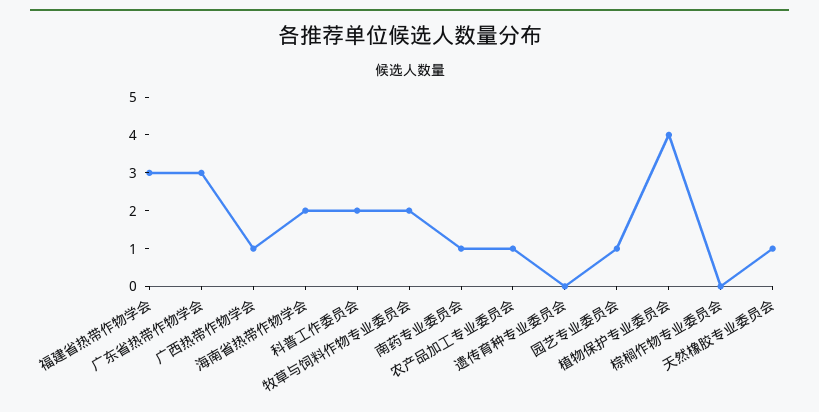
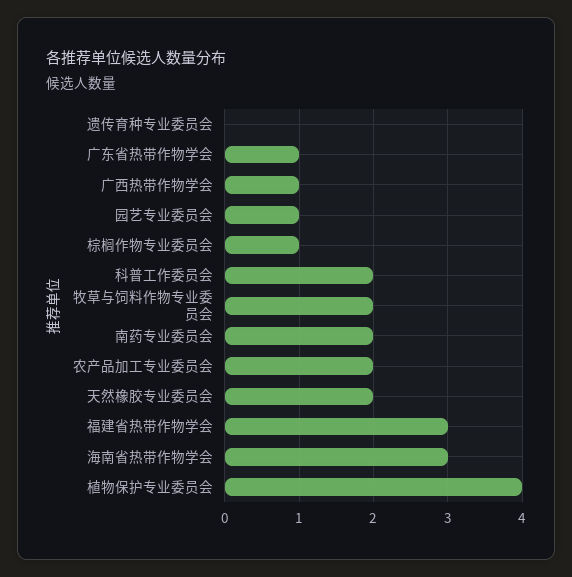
广东省热带作物学会: 3 -> 1
海南省热带作物学会: 2 -> 3
南药专业委员会: 1 -> 2
农产品加工专业委员会: 1 -> 2
棕榈作物专业委员会: 0 -> 1
天然橡胶专业委员会: 1 -> 2

